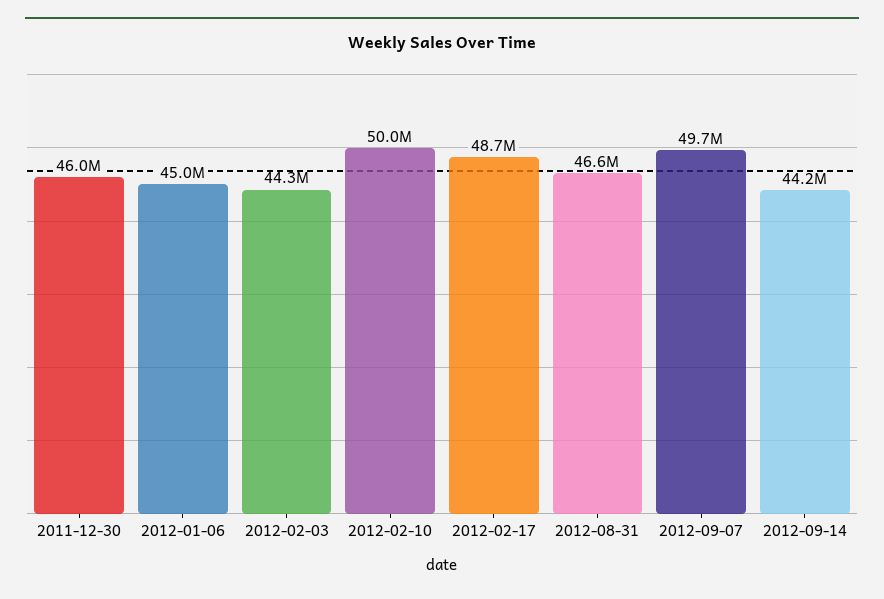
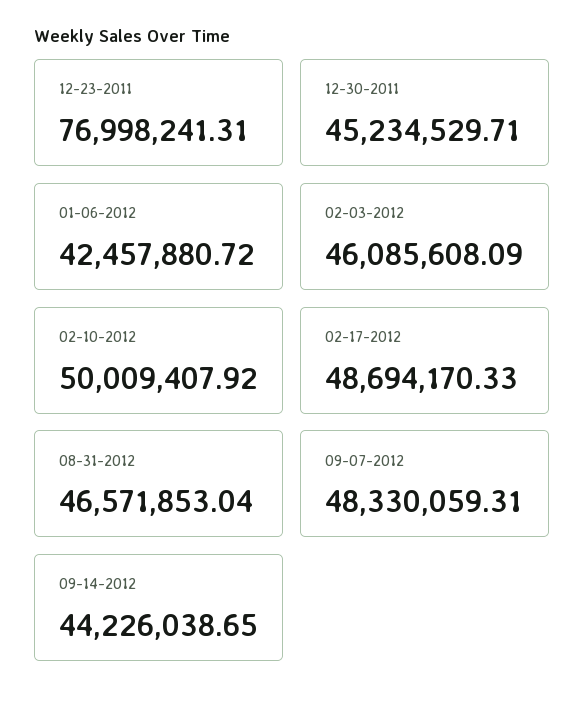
2011-12-30: 46000000 -> 45234529.71
2012-01-06: 45000000 -> 42457880.72
2012-02-03: 44300000 -> 46085608.09
2012-09-07: 49700000 -> 48330059.31
12-23-2011: none -> 76998241.31

